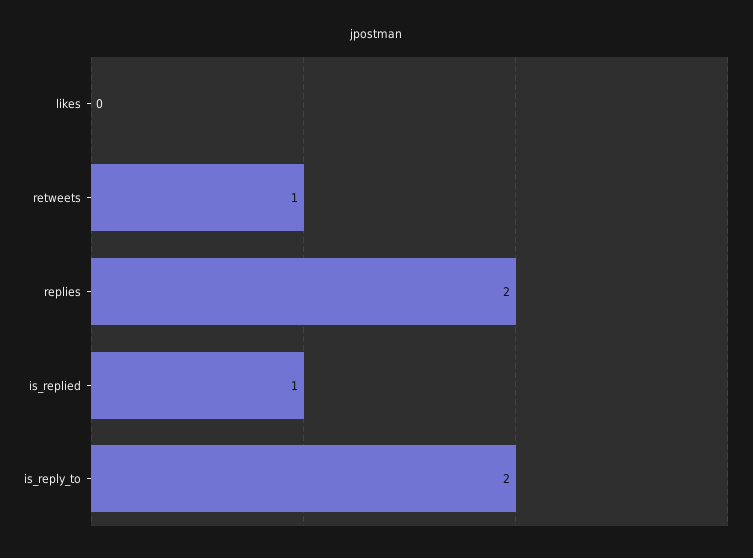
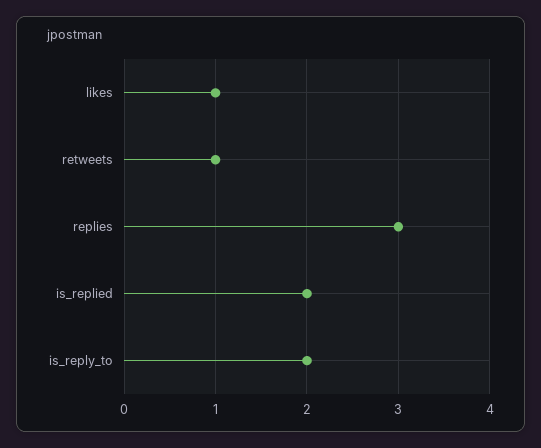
likes: 0 -> 1
replies: 2 -> 3
is_replied: 1 -> 2

